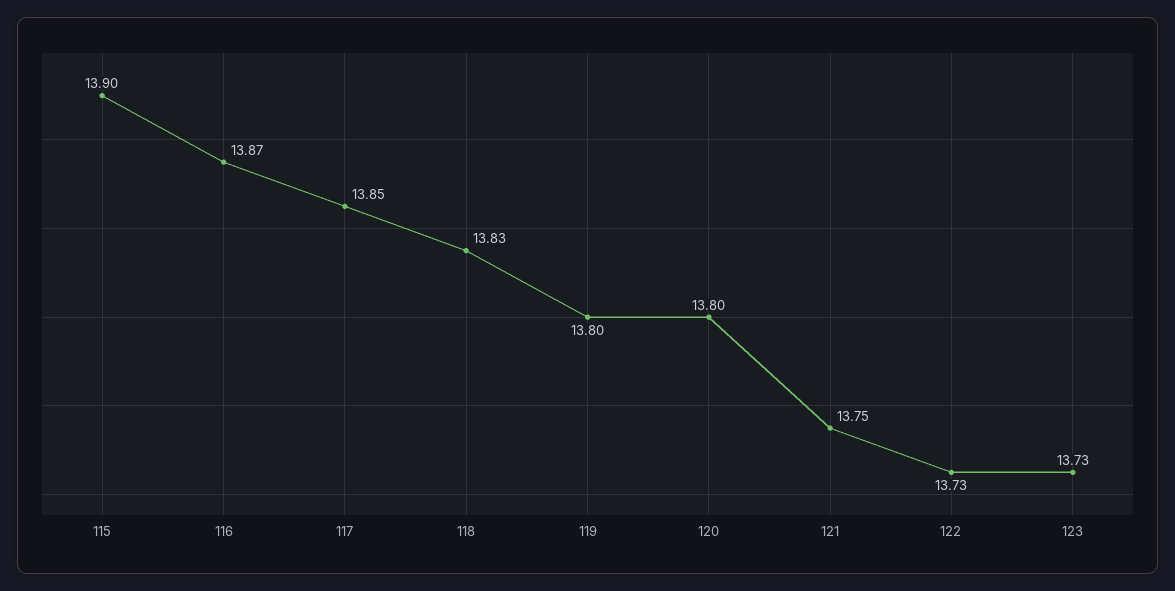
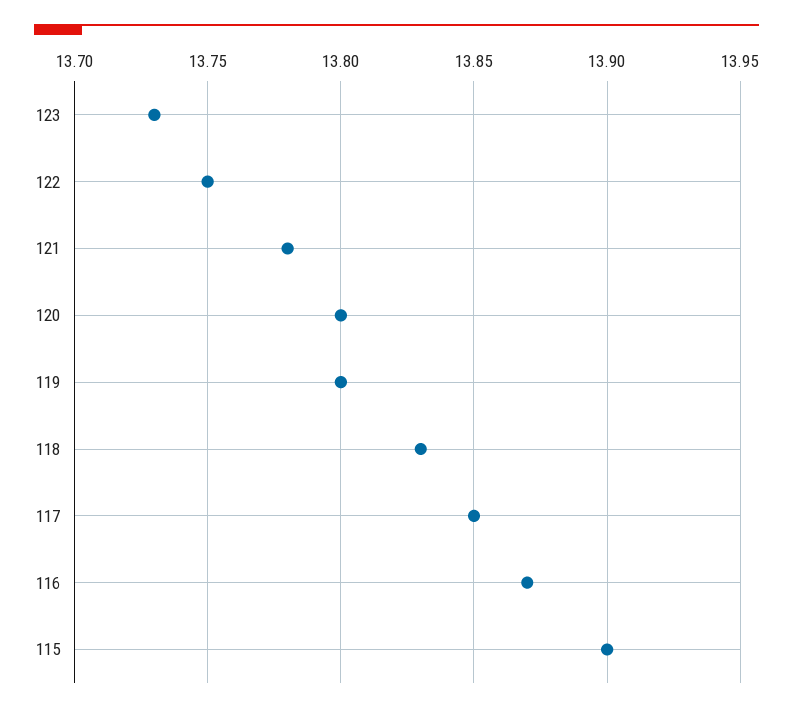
121: 13.75 -> 13.78
122: 13.73 -> 13.75

